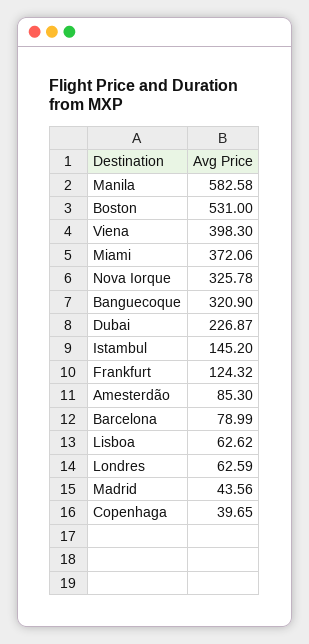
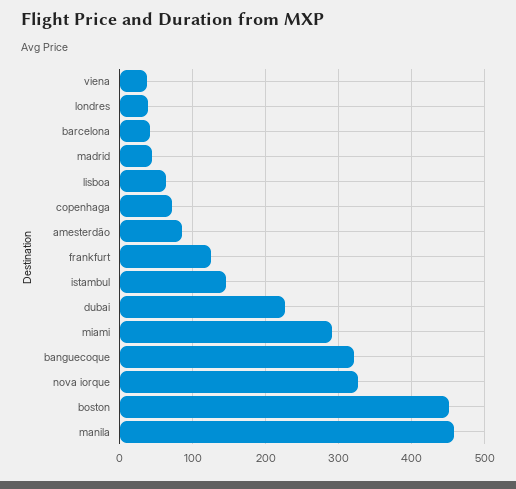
Manila: 582.58 -> 460
Boston: 531 -> 450
Viena: 398.3 -> 40
Miami: 372.06 -> 290
Barcelona: 78.99 -> 40
Londres: 62.59 -> 40
Copenhaga: 39.65 -> 70

